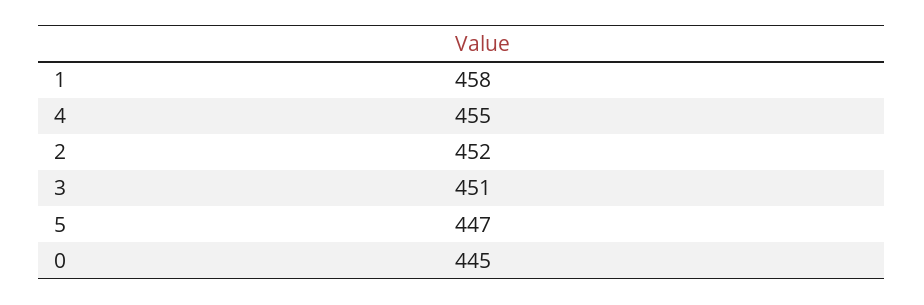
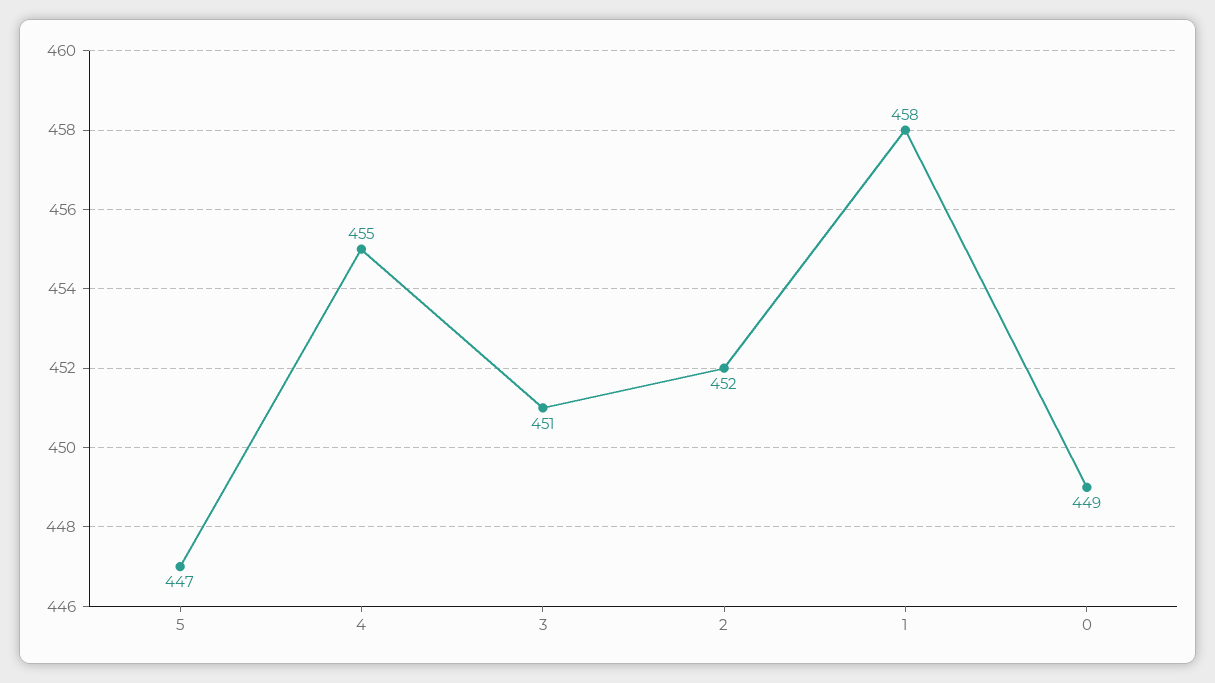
0: 445 -> 449

